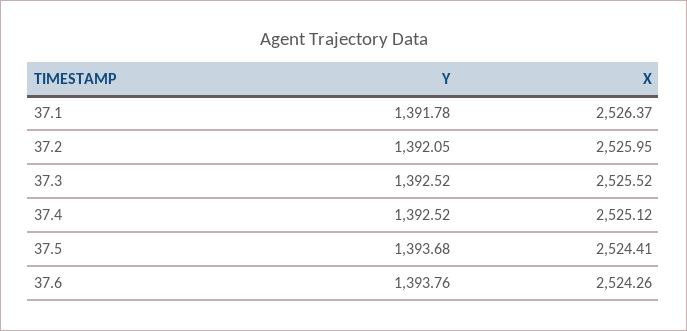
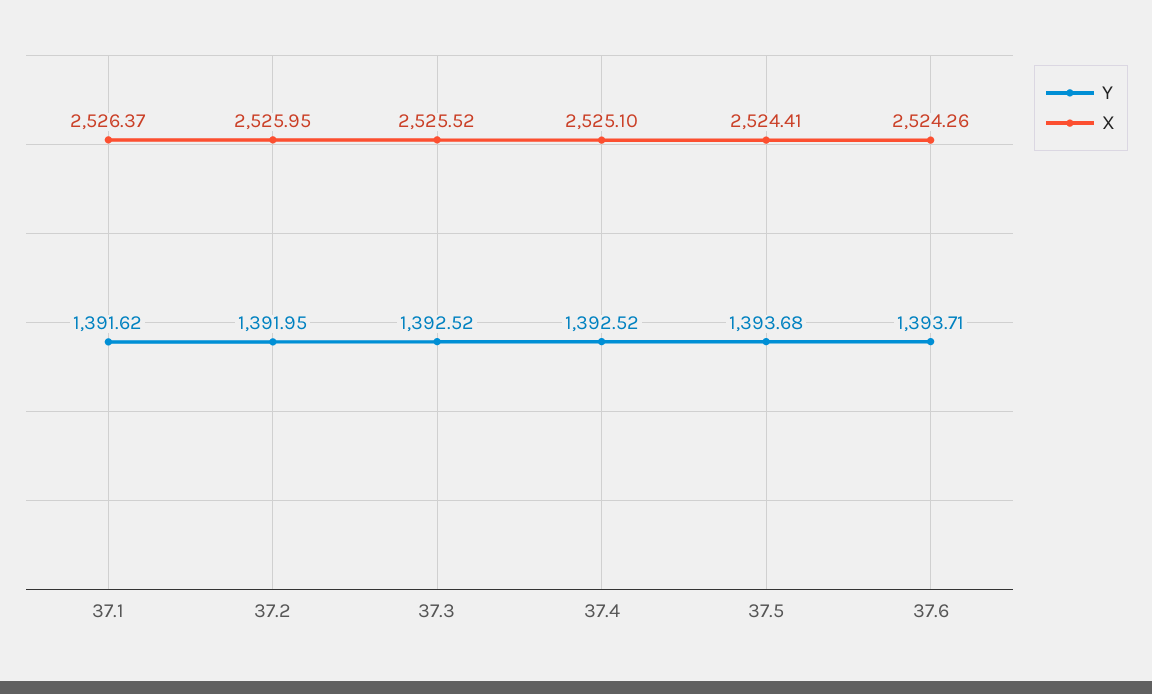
Y, 37.1: 1391.78 -> 1391.62
Y, 37.2: 1392.05 -> 1391.95
X, 37.4: 2525.12 -> 2525.1
Y, 37.6: 1393.76 -> 1393.71

